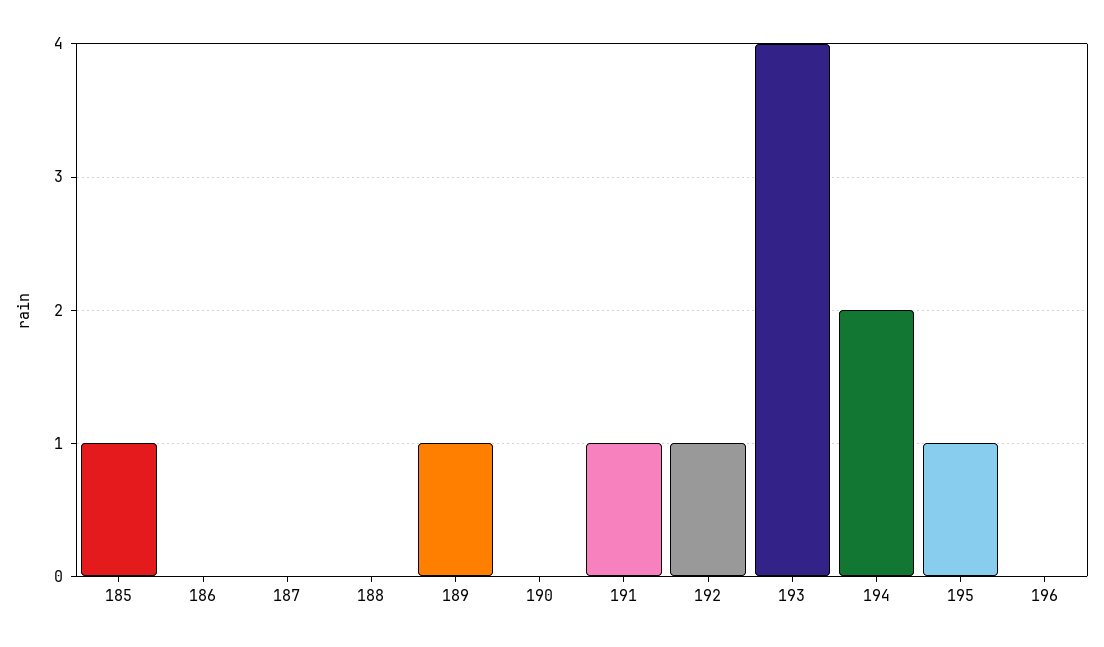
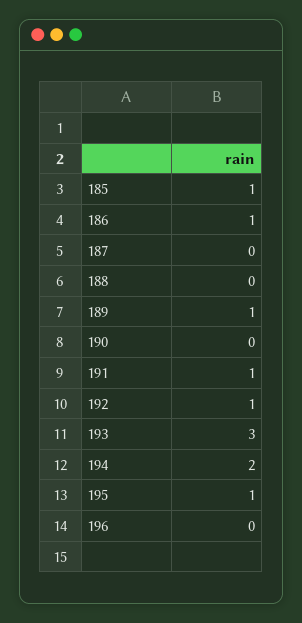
186: 0 -> 1
193: 4 -> 3

